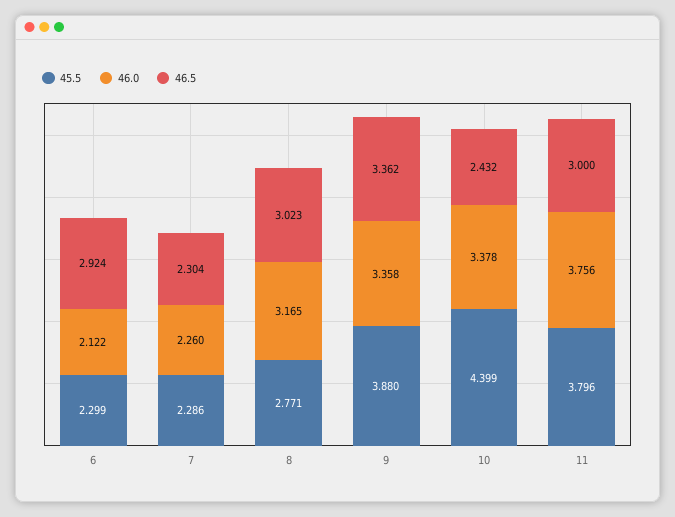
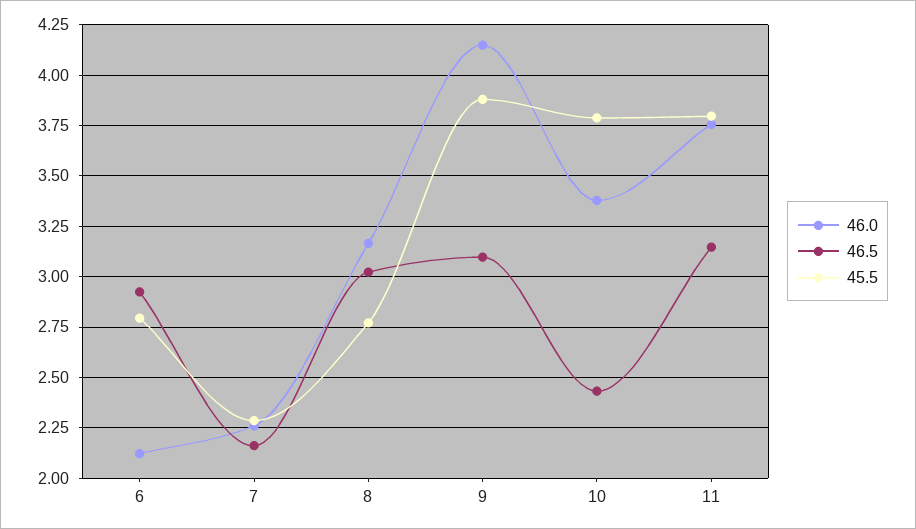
45.5, 6: 2.299 -> 2.8
46.5, 7: 2.304 -> 2.15
46.0, 9: 3.358 -> 4.15
46.5, 9: 3.362 -> 3.1
45.5, 10: 4.399 -> 3.8
46.5, 11: 3 -> 3.15

